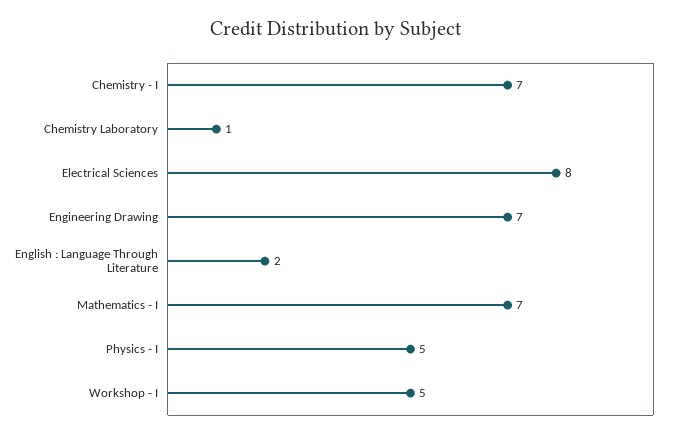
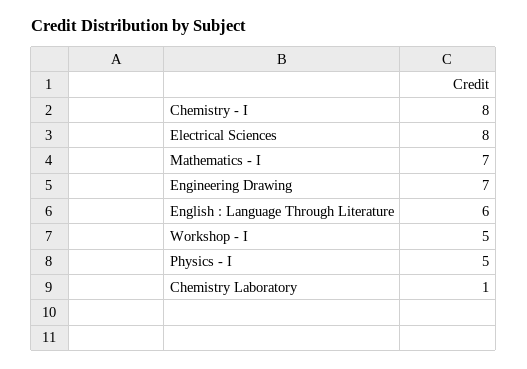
Chemistry - I: 7 -> 8
English : Language Through Literature: 2 -> 6

